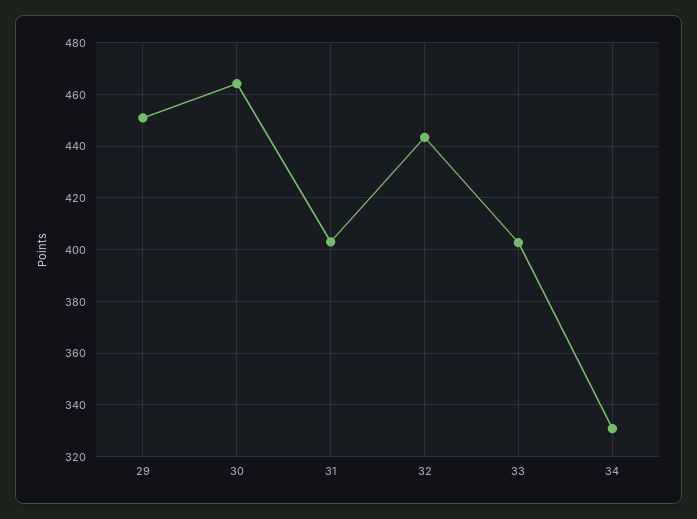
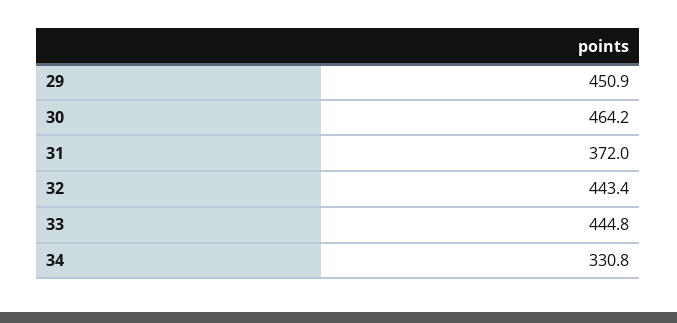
31: 402.5 -> 372
33: 402.5 -> 444.8

